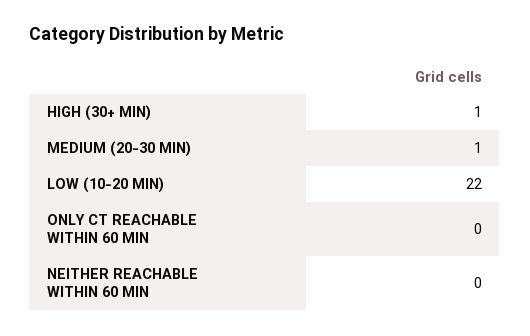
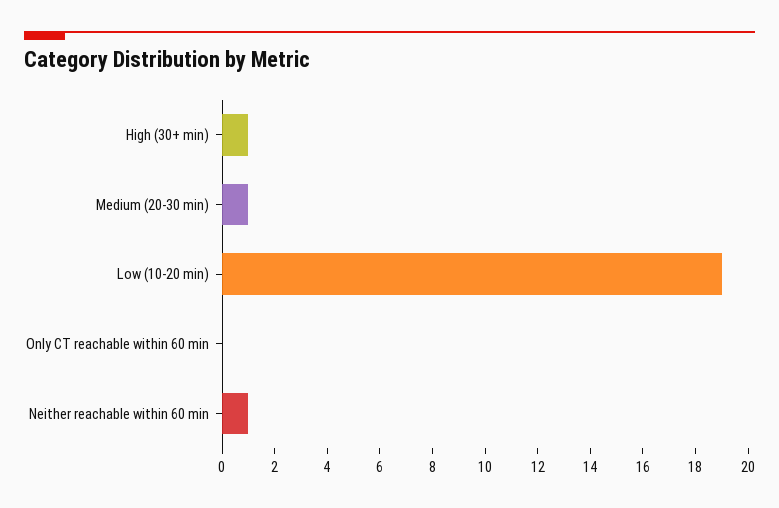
LOW (10-20 MIN): 22 -> 19
NEITHER REACHABLE WITHIN 60 MIN: 0 -> 1

